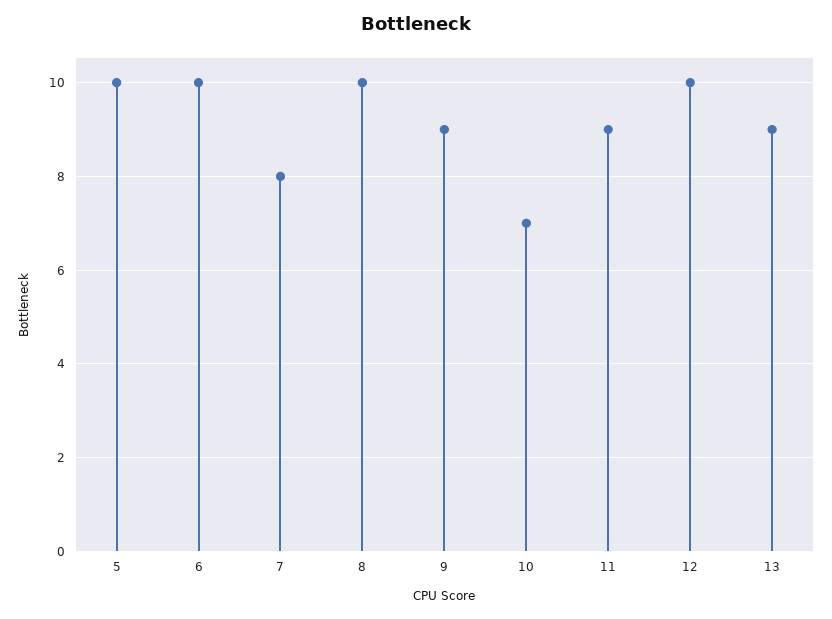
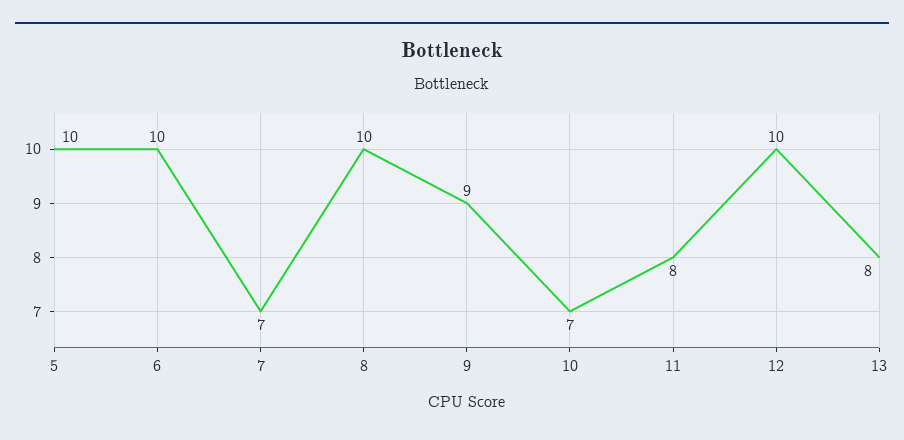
7: 8 -> 7
11: 9 -> 8
13: 9 -> 8

